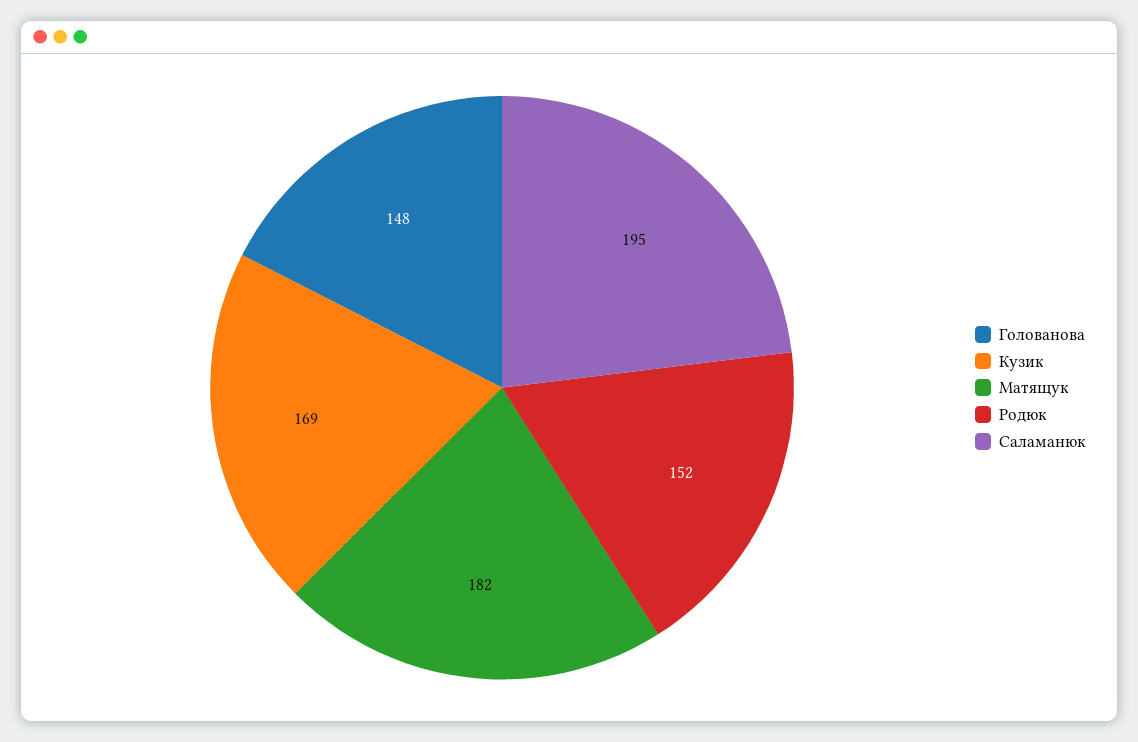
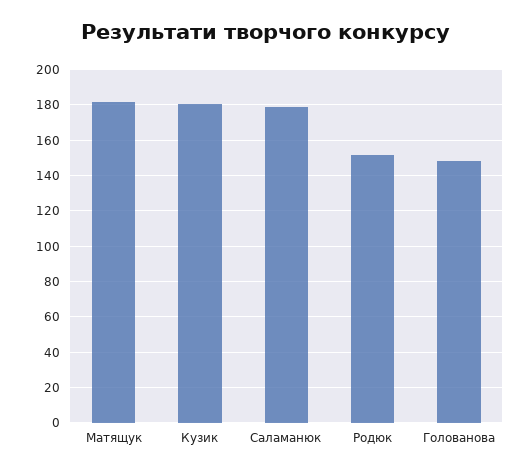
Кузик: 169 -> 180
Саламанюк: 195 -> 180

